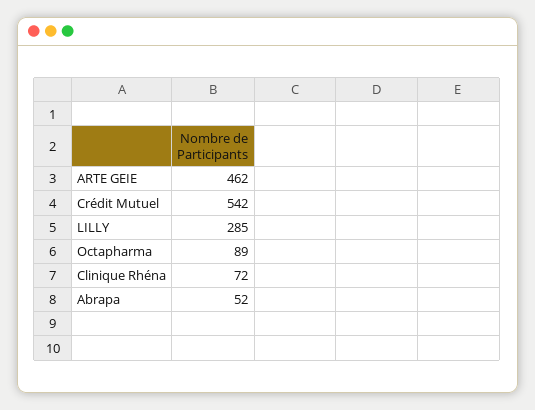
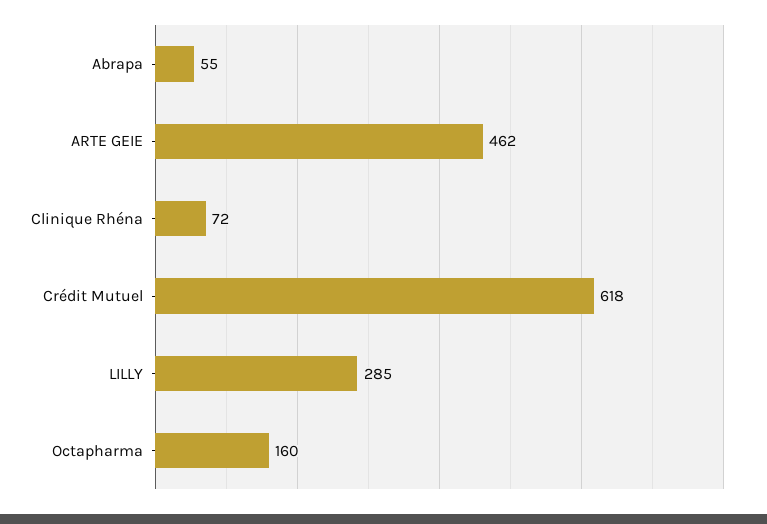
Crédit Mutuel: 542 -> 618
Octapharma: 89 -> 160
Abrapa: 52 -> 55

